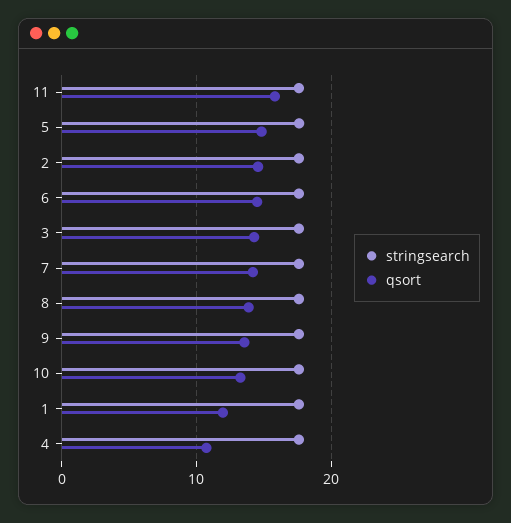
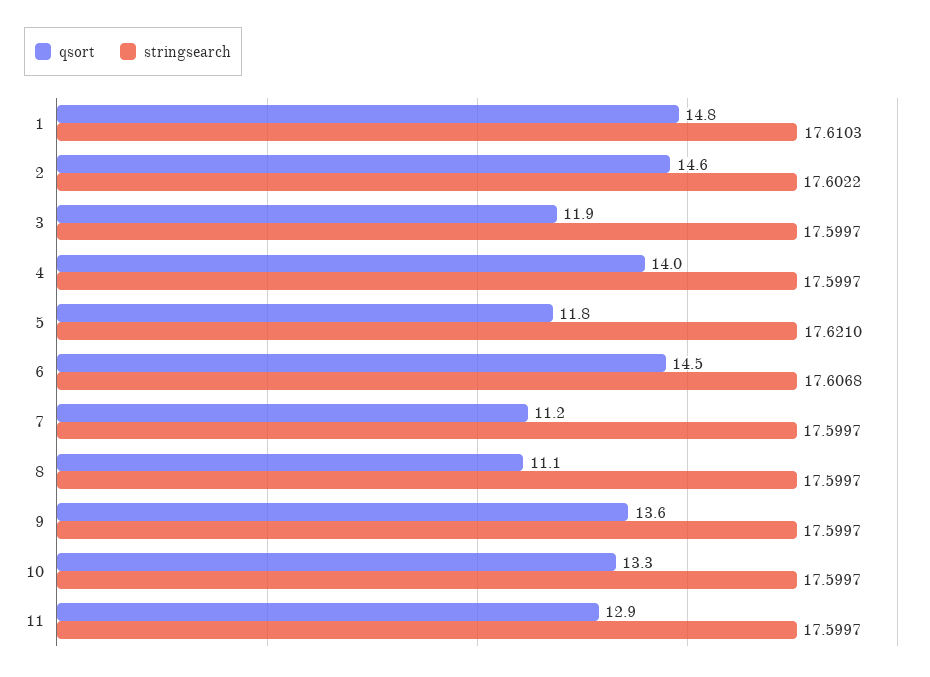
qsort, 11: 16 -> 12.9
qsort, 5: 15 -> 11.8
qsort, 3: 14 -> 11.9
qsort, 7: 14 -> 11.2
qsort, 8: 14 -> 11.1
qsort, 1: 12 -> 14.8
qsort, 4: 11 -> 14

